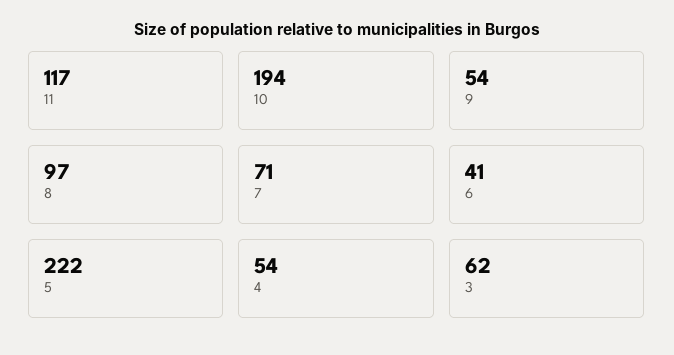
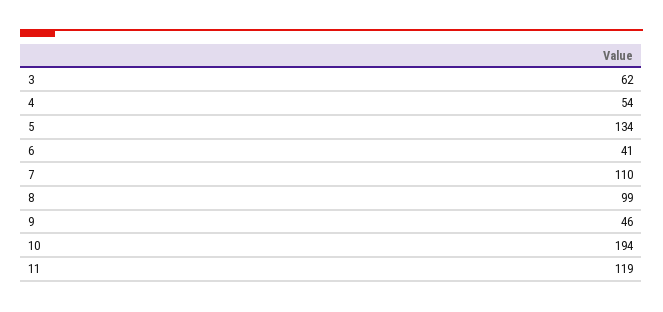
11: 117 -> 119
9: 54 -> 46
8: 97 -> 99
7: 71 -> 110
5: 222 -> 134

